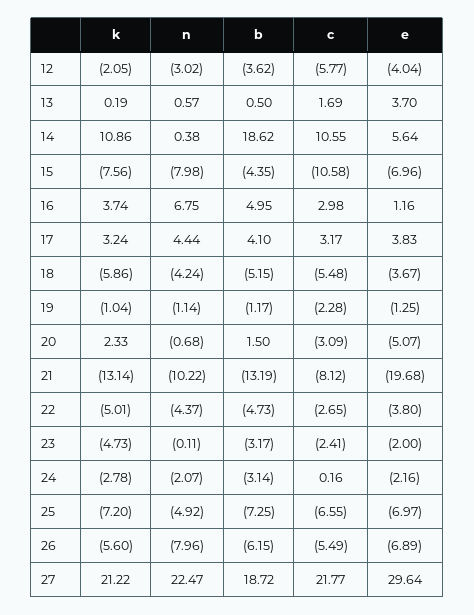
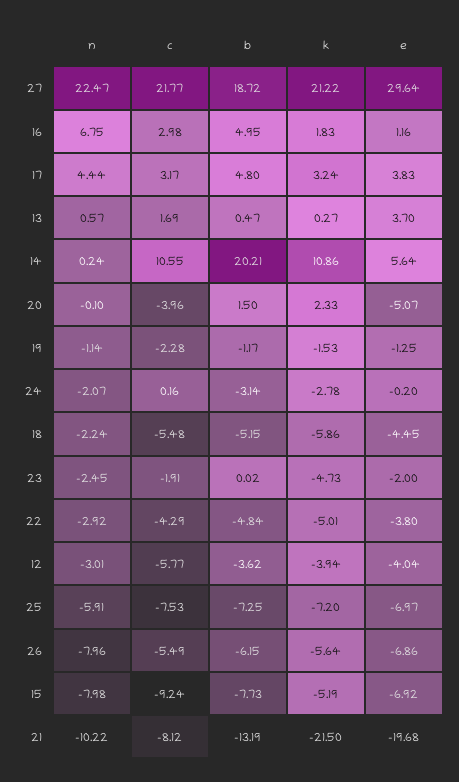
k, 12: -2.05 -> -3.94
n, 12: -3.02 -> -3.01
k, 13: 0.19 -> 0.27
b, 13: 0.5 -> 0.47
n, 14: 0.38 -> 0.24
b, 14: 18.62 -> 20.21
k, 15: -7.56 -> -5.19
b, 15: -4.35 -> -7.73
c, 15: -10.58 -> -9.24
e, 15: -6.96 -> -6.92
k, 16: 3.74 -> 1.83
b, 17: 4.1 -> 4.8
n, 18: -4.24 -> -2.24
e, 18: -3.67 -> -4.45
k, 19: -1.04 -> -1.53
n, 20: -0.68 -> -0.1
c, 20: -3.09 -> -3.96
k, 21: -13.14 -> -21.5
n, 22: -4.37 -> -2.92
b, 22: -4.73 -> -4.84
c, 22: -2.65 -> -4.29
n, 23: -0.11 -> -2.45
b, 23: -3.17 -> 0.02
c, 23: -2.41 -> -1.91
e, 24: -2.16 -> -0.2
n, 25: -4.92 -> -5.91
c, 25: -6.55 -> -7.53
k, 26: -5.6 -> -5.64
e, 26: -6.89 -> -6.86

